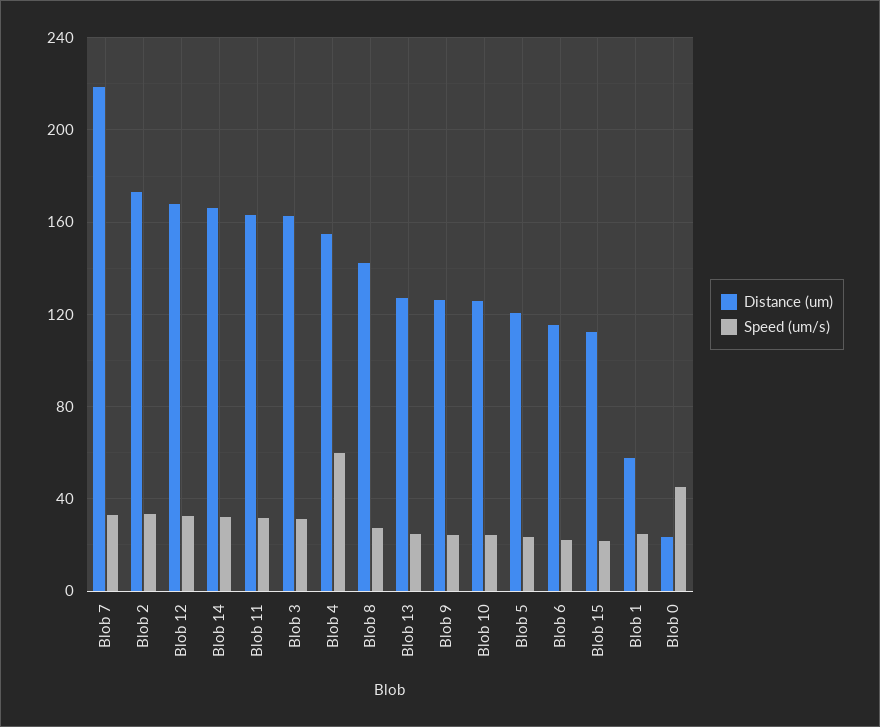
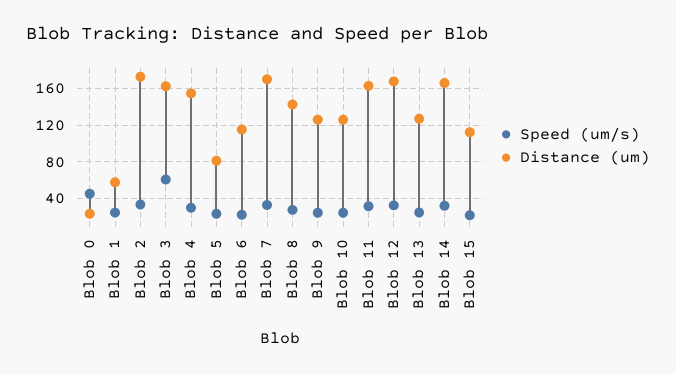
Distance (um), Blob 7: 220 -> 170
Speed (um/s), Blob 3: 30 -> 60
Speed (um/s), Blob 4: 60 -> 30
Distance (um), Blob 5: 120 -> 80

